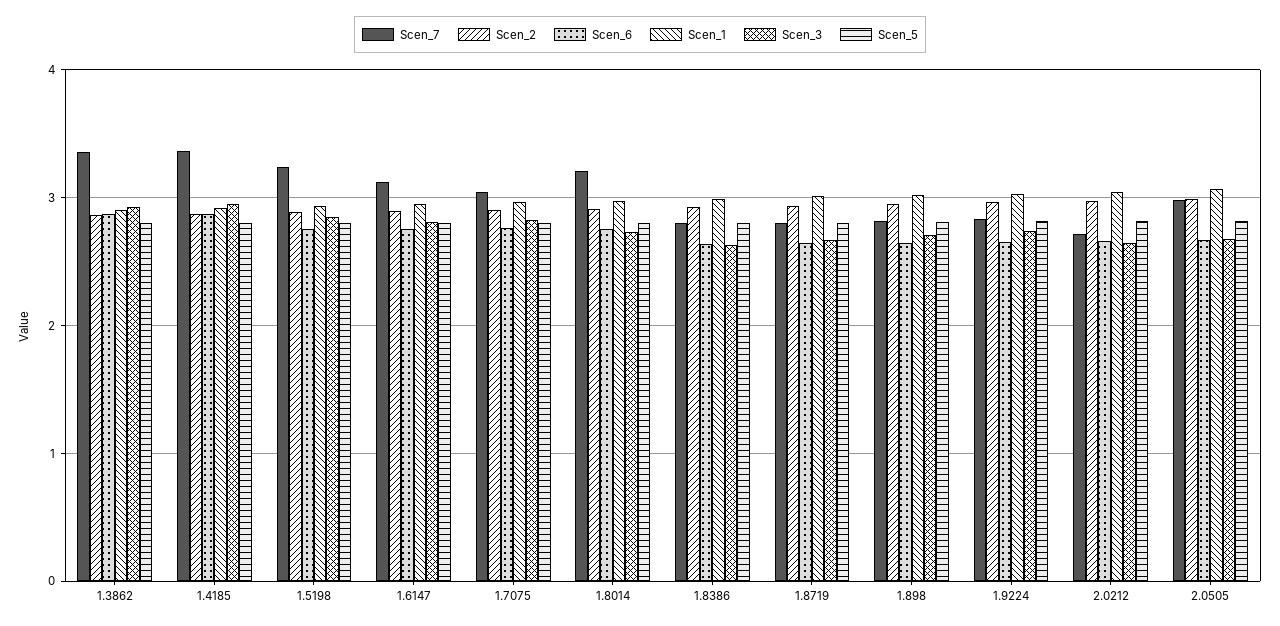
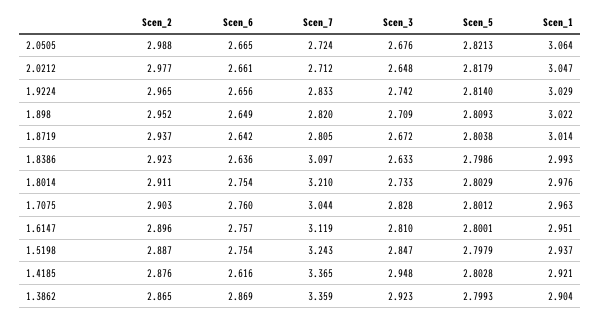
Scen_6, 1.4185: 2.9 -> 2.616
Scen_7, 1.8386: 2.8 -> 3.097
Scen_7, 2.0505: 3 -> 2.724

